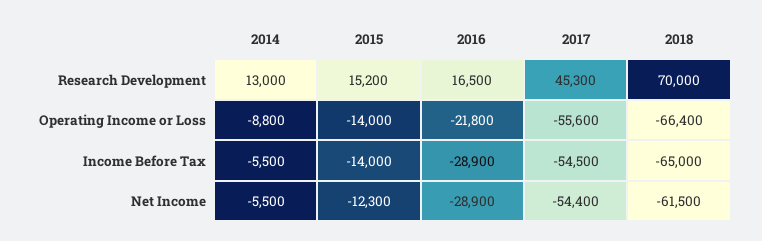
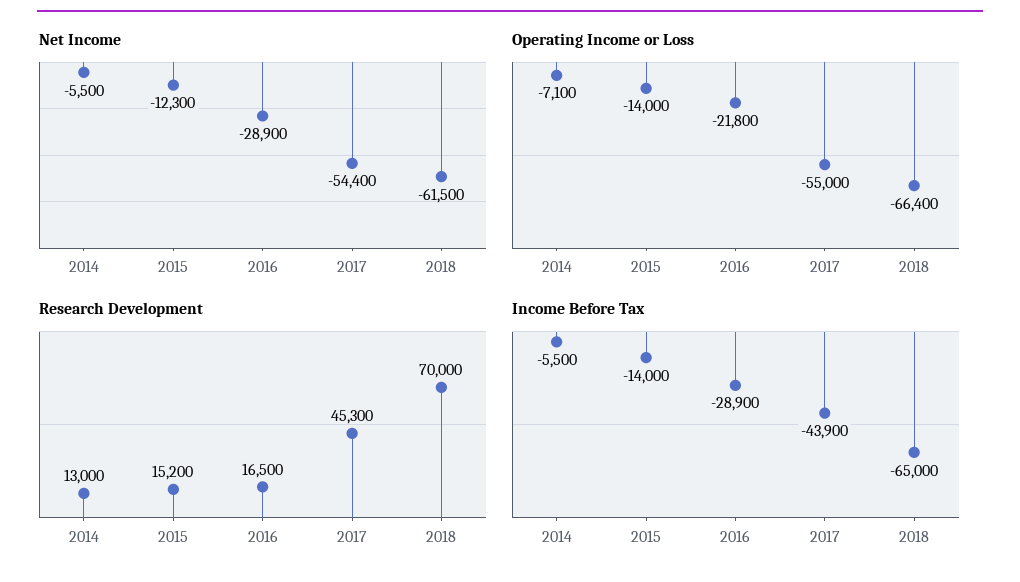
Operating Income or Loss, 2014: -8800 -> -7100
Operating Income or Loss, 2017: -55600 -> -55000
Income Before Tax, 2017: -54500 -> -43900

